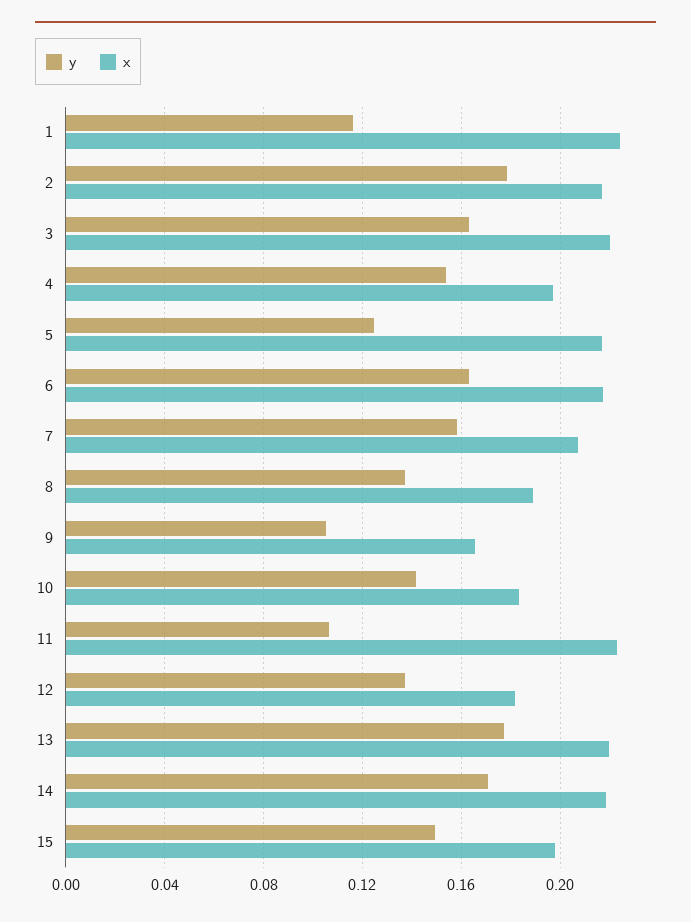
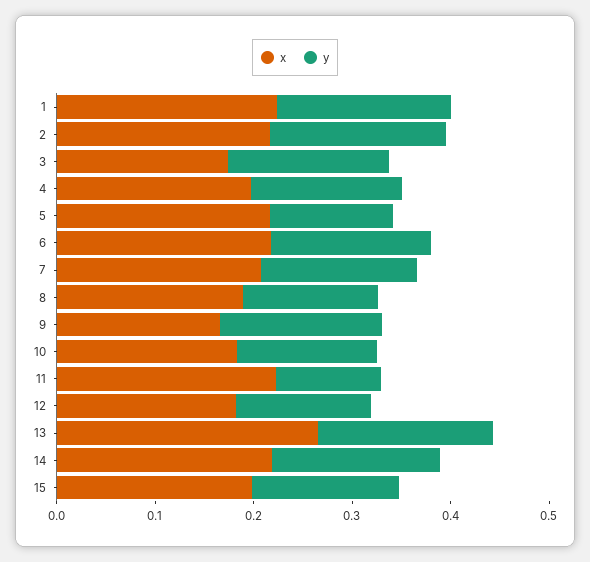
y, 1: 0.115 -> 0.18
x, 3: 0.22 -> 0.18
y, 9: 0.105 -> 0.16
x, 13: 0.22 -> 0.26

